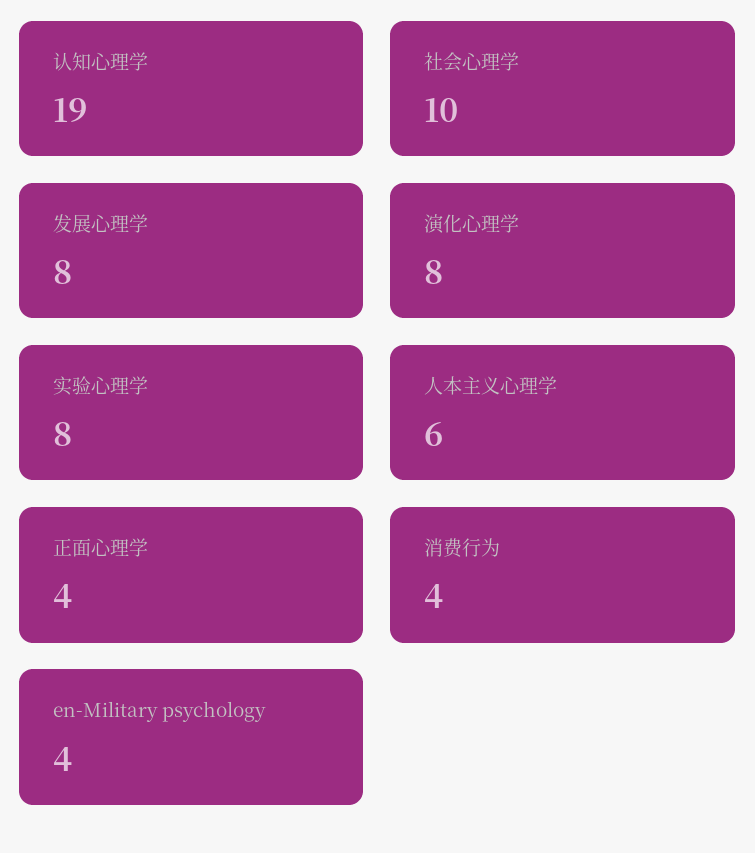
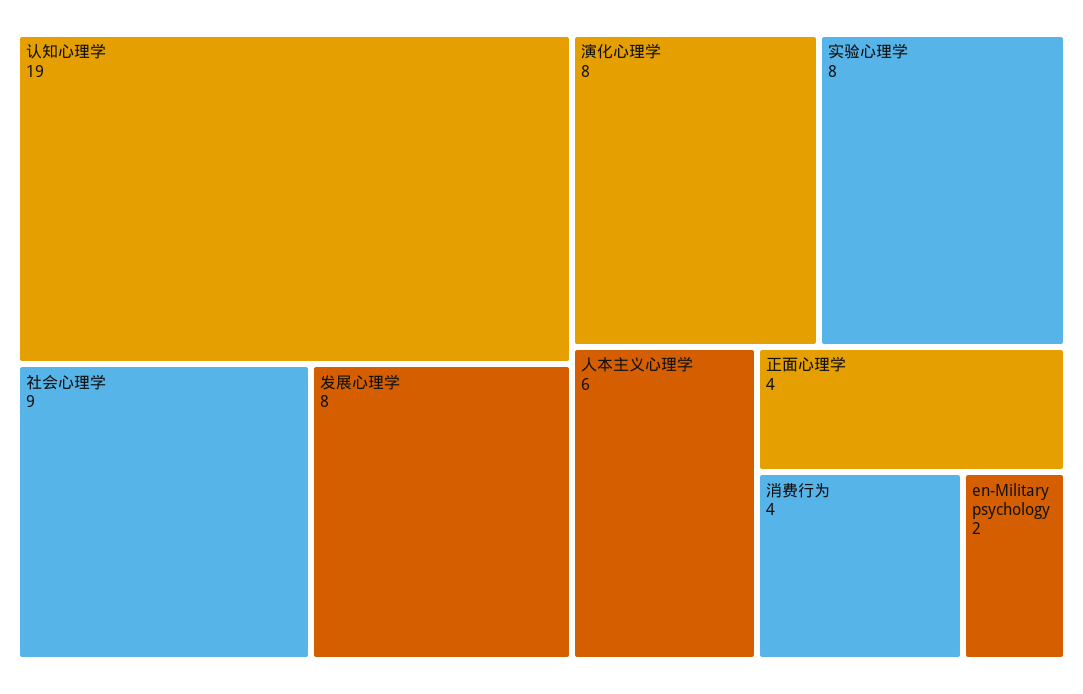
社会心理学: 10 -> 9
en-Military psychology: 4 -> 2

